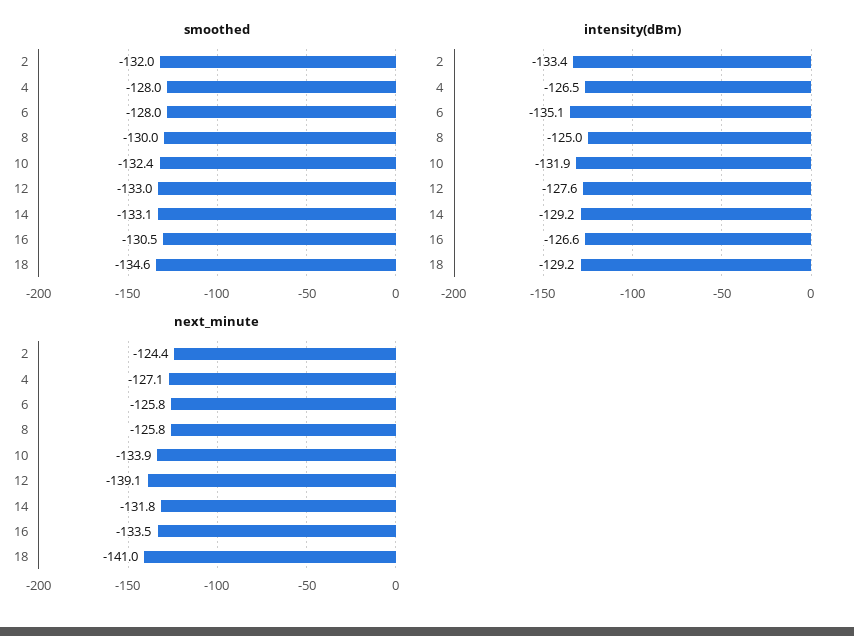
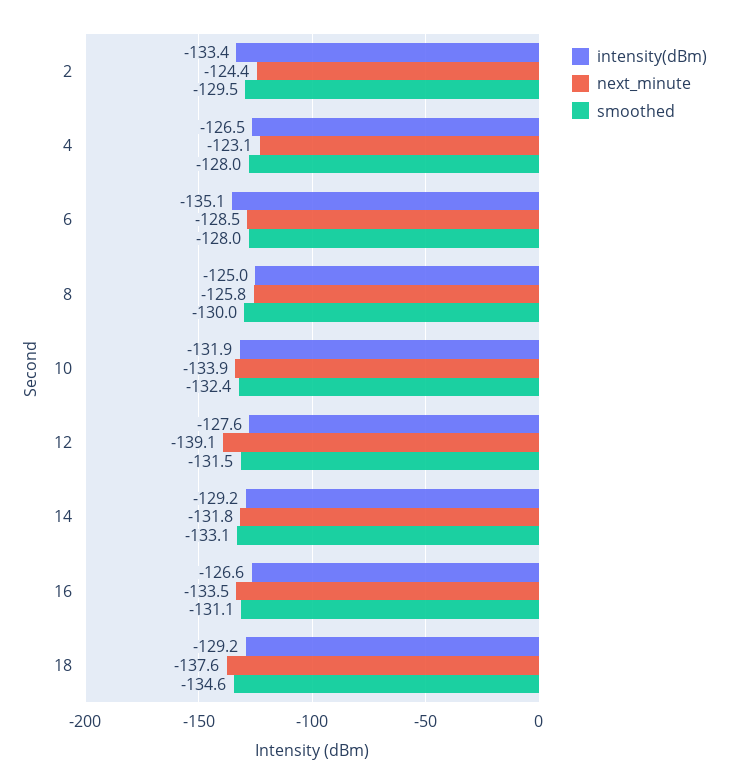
smoothed, 2: -132 -> -129.5
smoothed, 12: -133 -> -131.5
smoothed, 16: -130.5 -> -131.1
next_minute, 4: -127.1 -> -123.1
next_minute, 6: -125.8 -> -128.5
next_minute, 18: -141 -> -137.6

